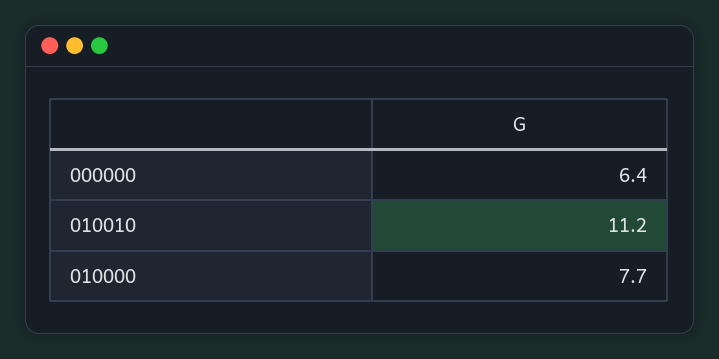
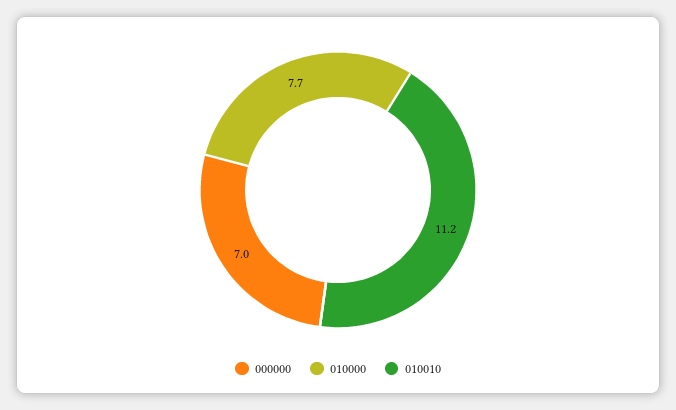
000000: 6.4 -> 7

